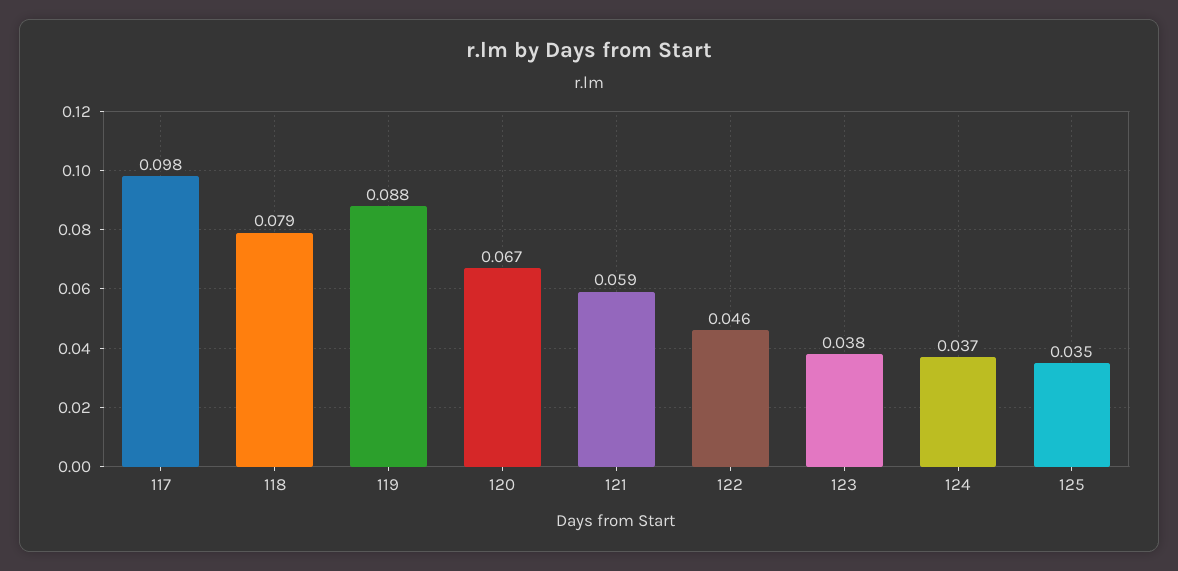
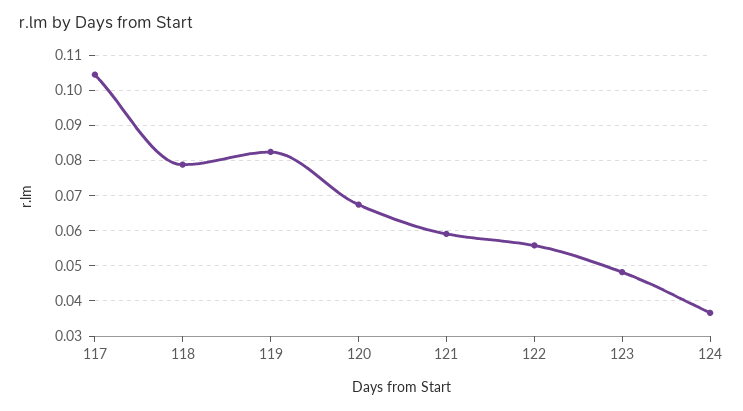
117: 0.098 -> 0.104
119: 0.088 -> 0.082
122: 0.046 -> 0.056
123: 0.038 -> 0.048
125: 0.035 -> none

